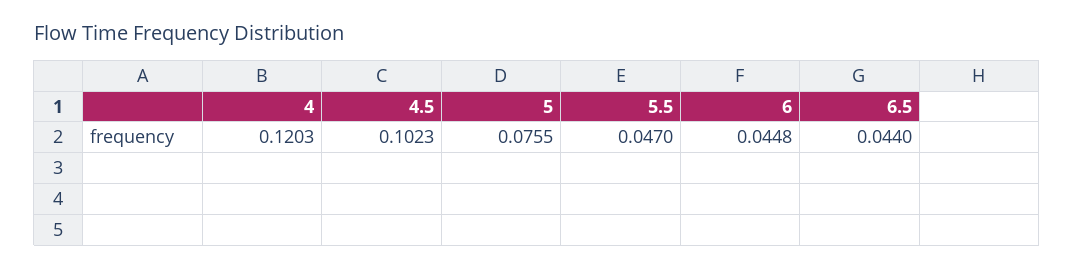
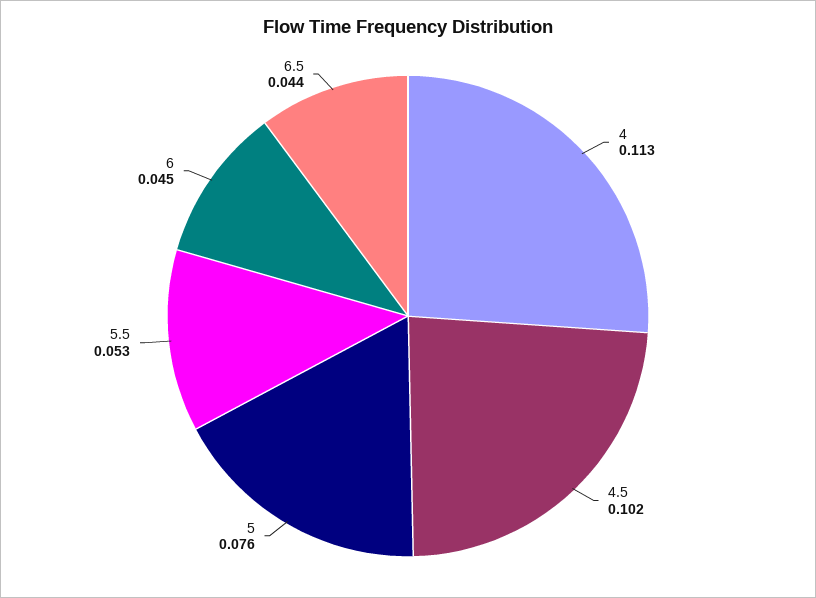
4: 0.1203 -> 0.113
5.5: 0.047 -> 0.053

